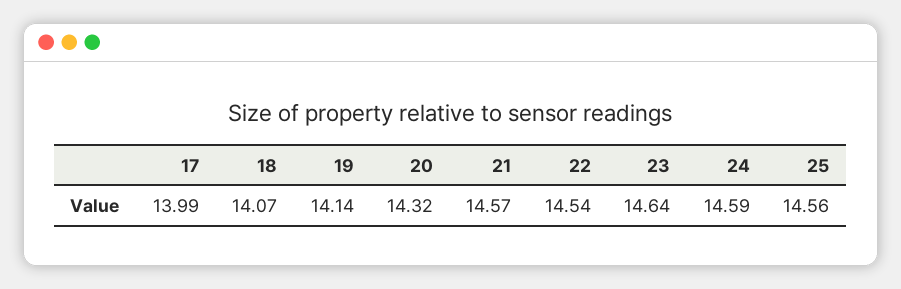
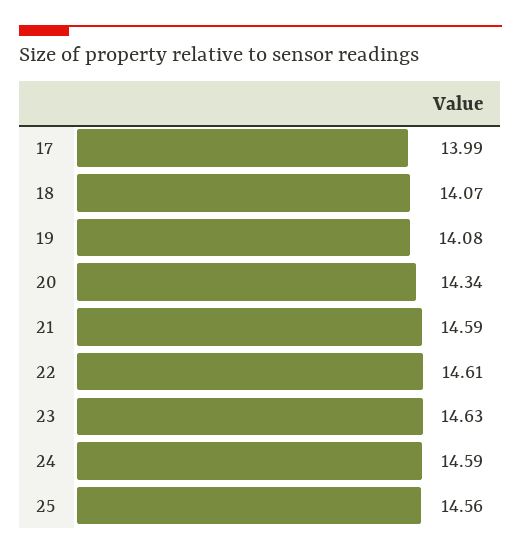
19: 14.14 -> 14.08
20: 14.32 -> 14.34
21: 14.57 -> 14.59
22: 14.54 -> 14.61
23: 14.64 -> 14.63

